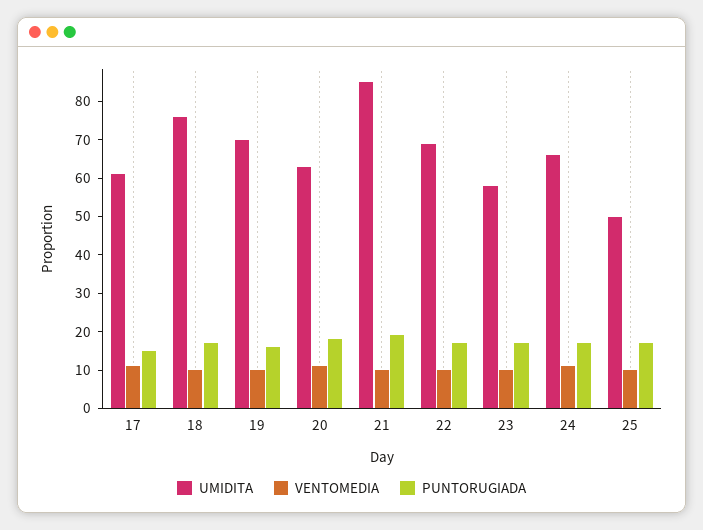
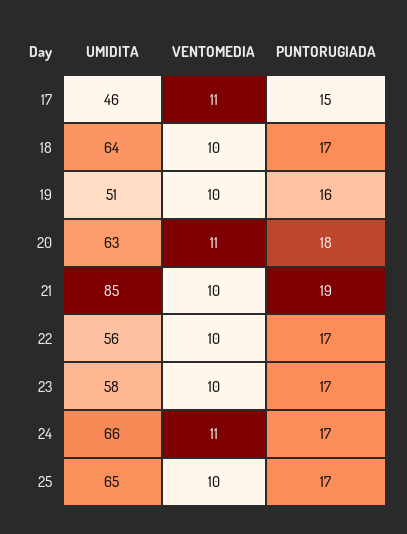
UMIDITA, 17: 60 -> 46
UMIDITA, 18: 75 -> 64
UMIDITA, 19: 70 -> 51
UMIDITA, 22: 70 -> 56
UMIDITA, 25: 50 -> 65

